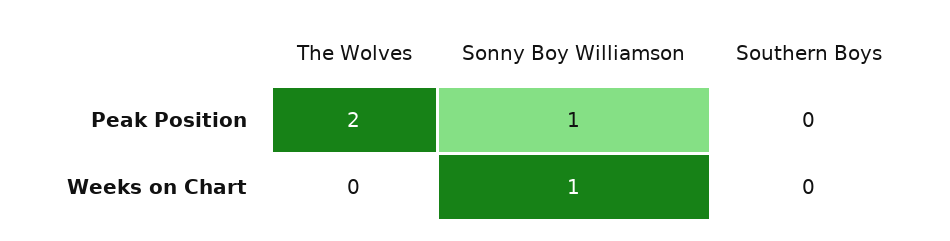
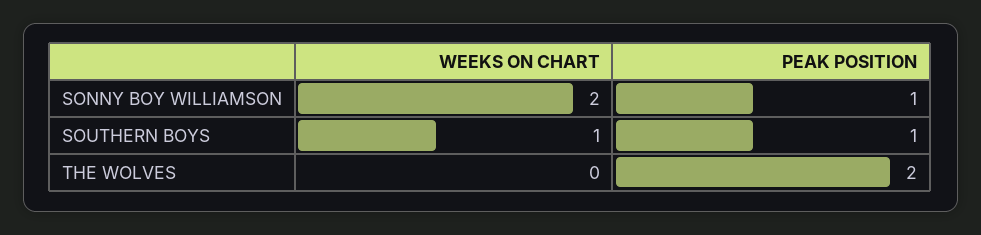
Southern Boys, Peak Position: 0 -> 1
Sonny Boy Williamson, Weeks on Chart: 1 -> 2
Southern Boys, Weeks on Chart: 0 -> 1

